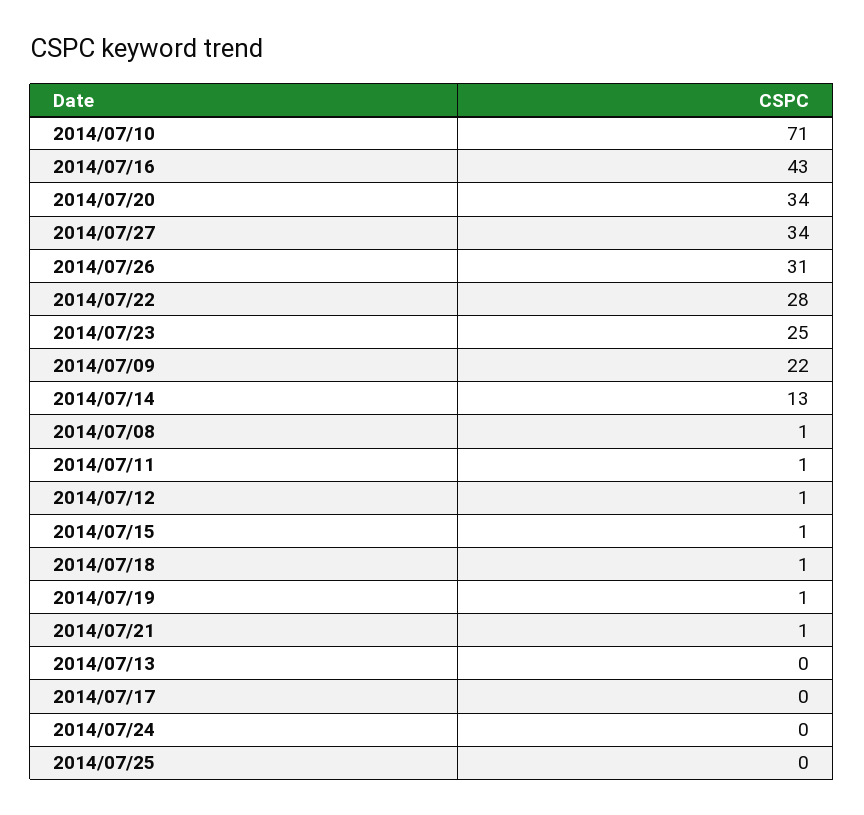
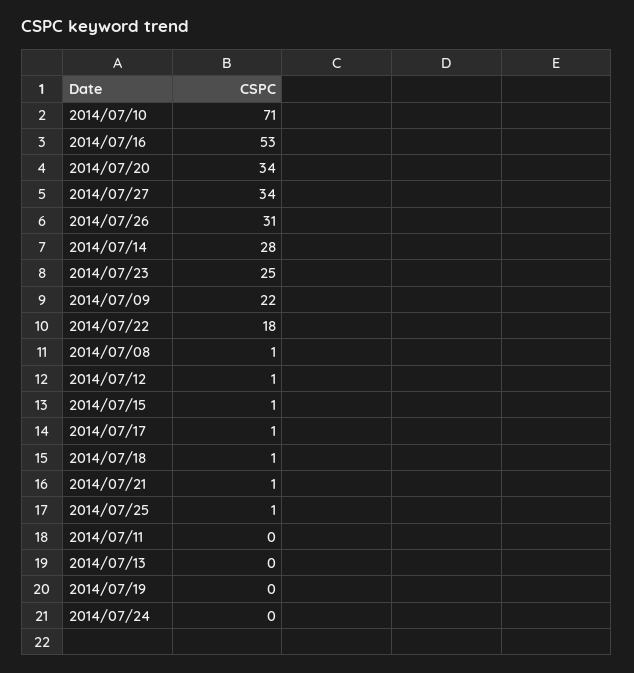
2014/07/16: 43 -> 53
2014/07/22: 28 -> 18
2014/07/14: 13 -> 28
2014/07/11: 1 -> 0
2014/07/19: 1 -> 0
2014/07/17: 0 -> 1
2014/07/25: 0 -> 1

